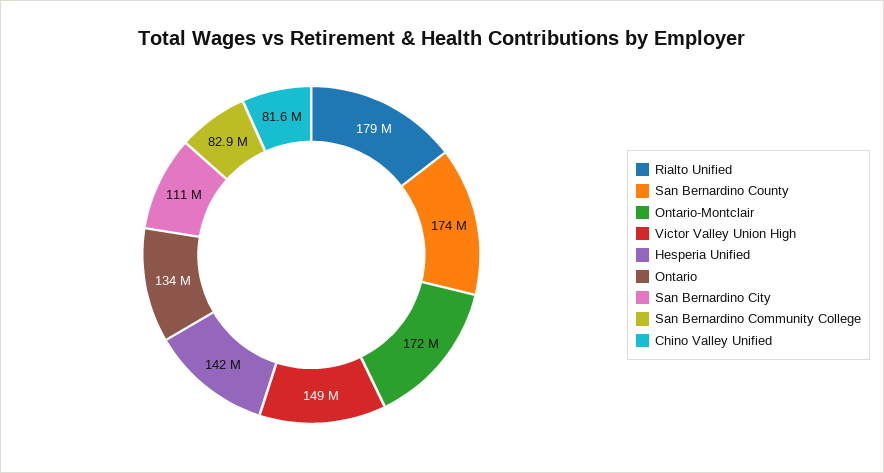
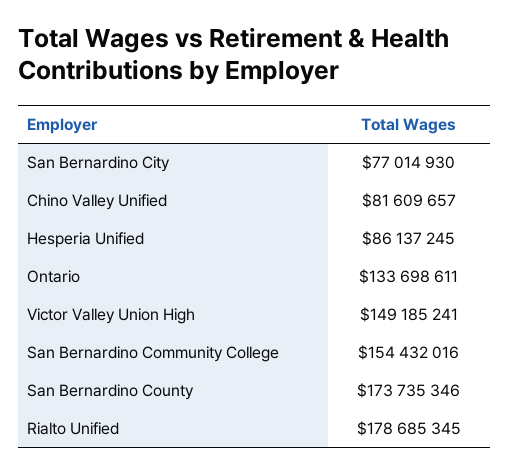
Ontario-Montclair: 172000000 -> none
Hesperia Unified: 142000000 -> 86137245
San Bernardino City: 111000000 -> 77014930
San Bernardino Community College: 82900000 -> 154432016

